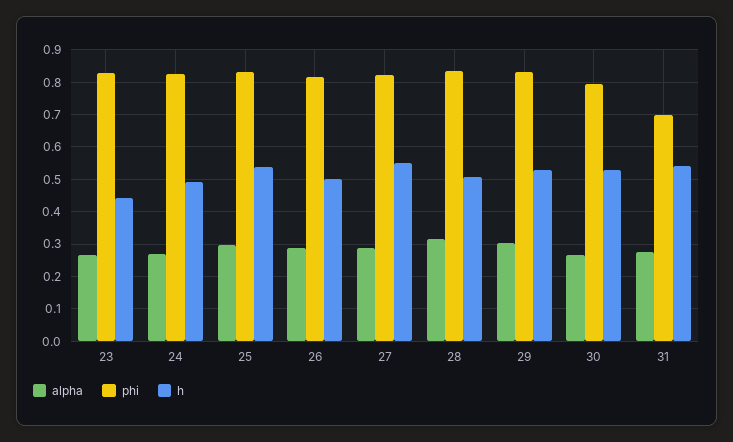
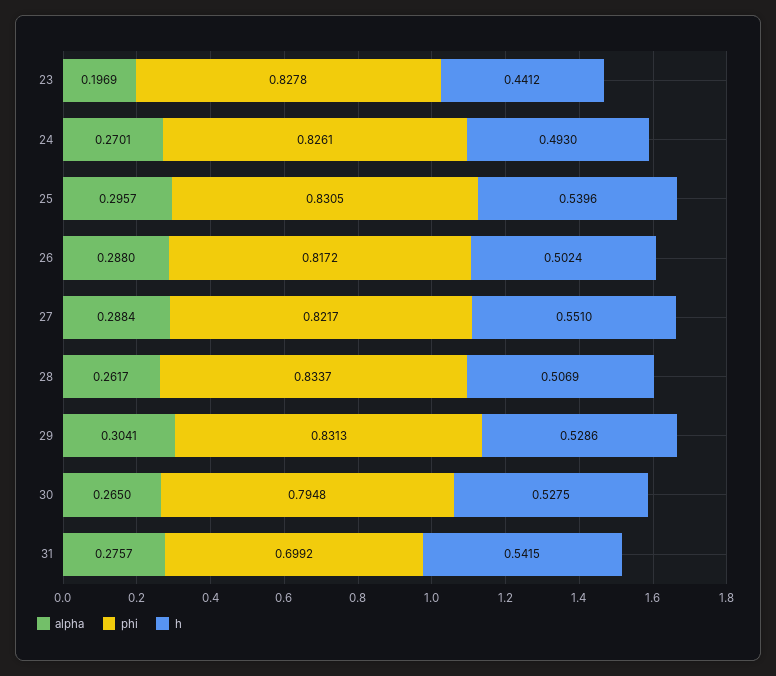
alpha, 23: 0.26 -> 0.1969
alpha, 28: 0.32 -> 0.2617

